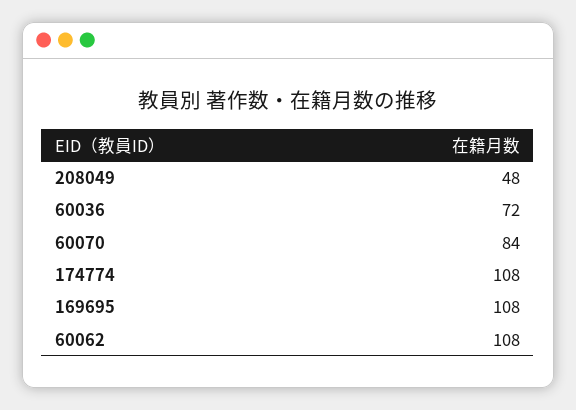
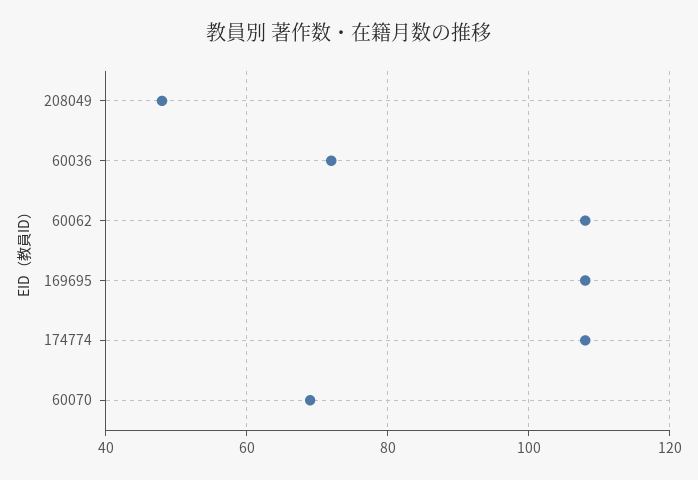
60070: 84 -> 70

